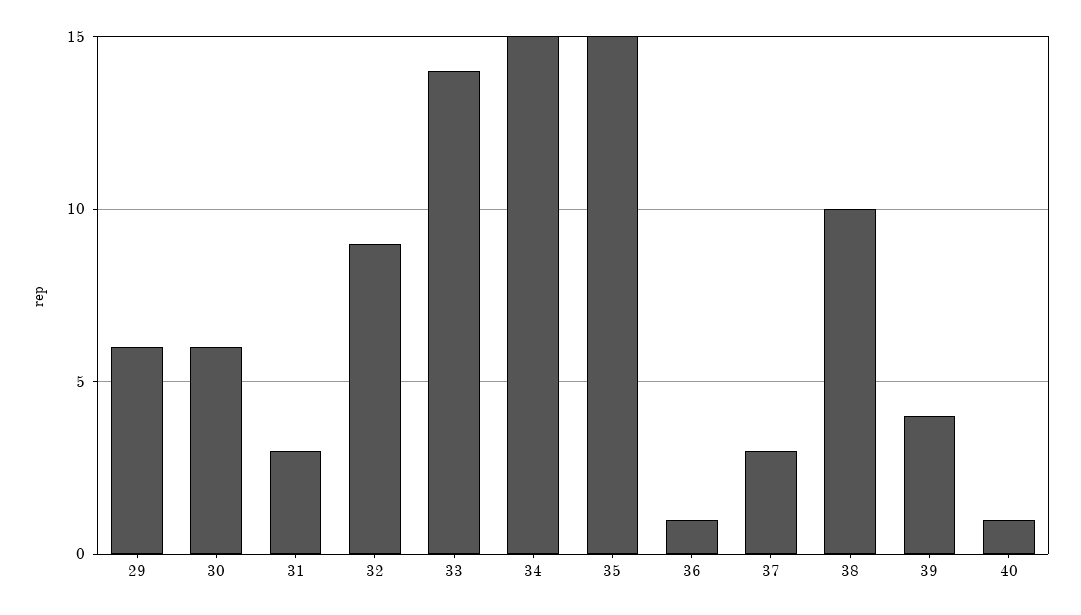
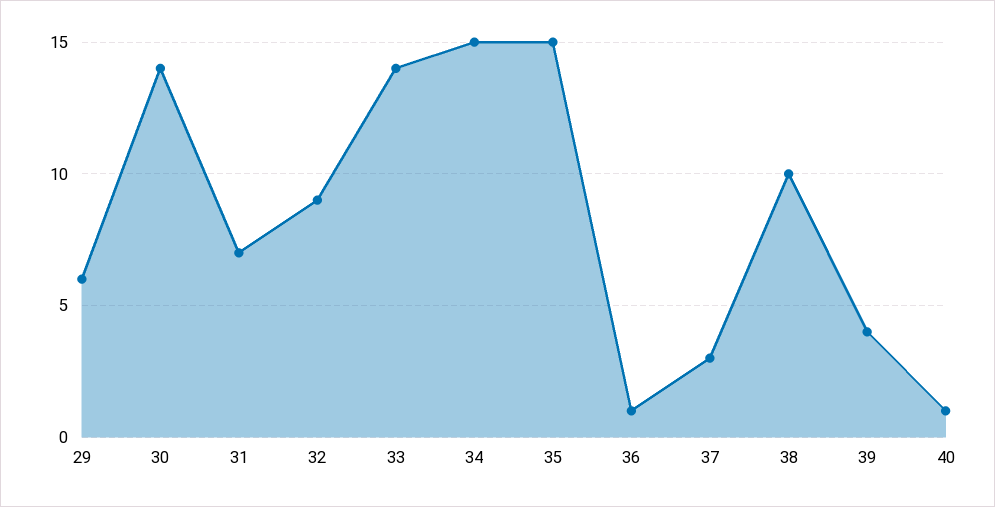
30: 6 -> 14
31: 3 -> 7

